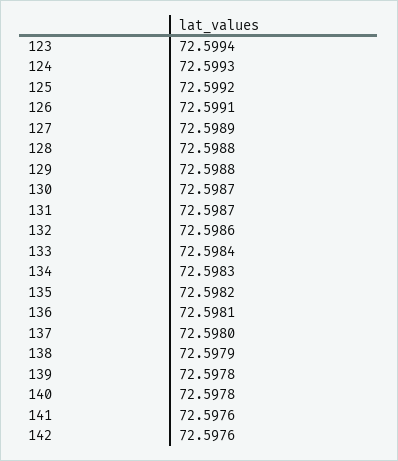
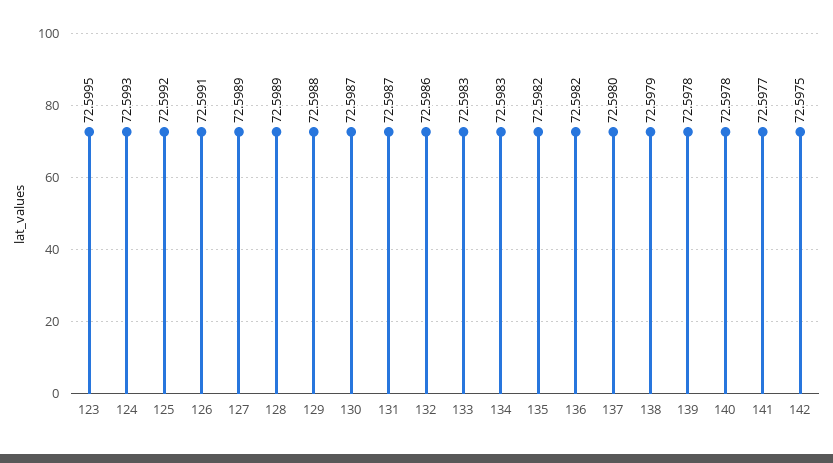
123: 72.5994 -> 72.5995
128: 72.5988 -> 72.5989
133: 72.5984 -> 72.5983
136: 72.5981 -> 72.5982
141: 72.5976 -> 72.5977
142: 72.5976 -> 72.5975

